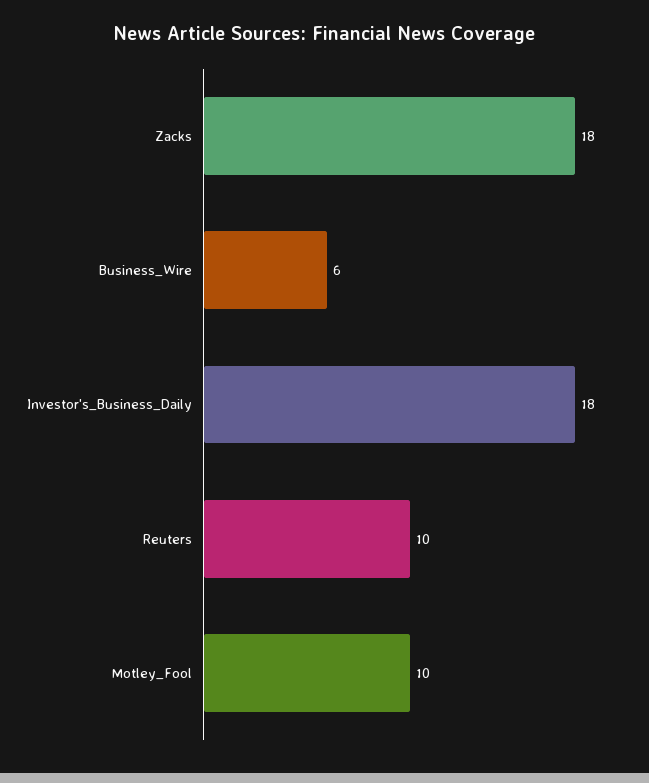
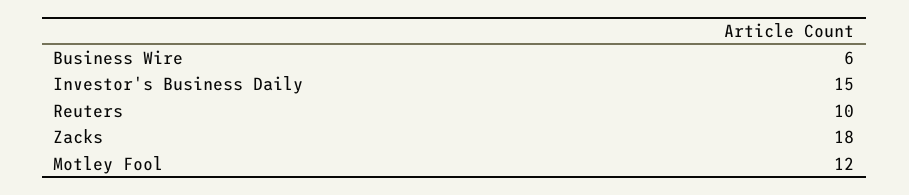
Investor's_Business_Daily: 18 -> 15
Motley_Fool: 10 -> 12

